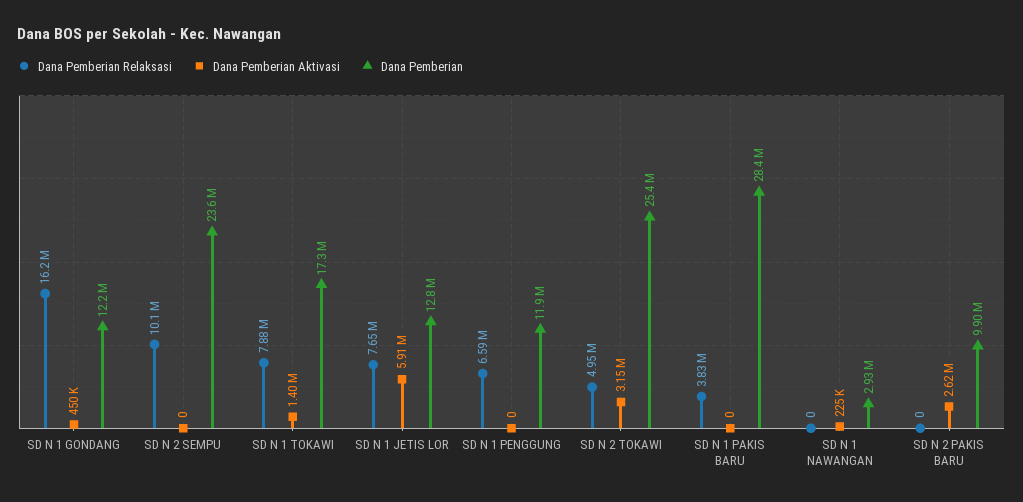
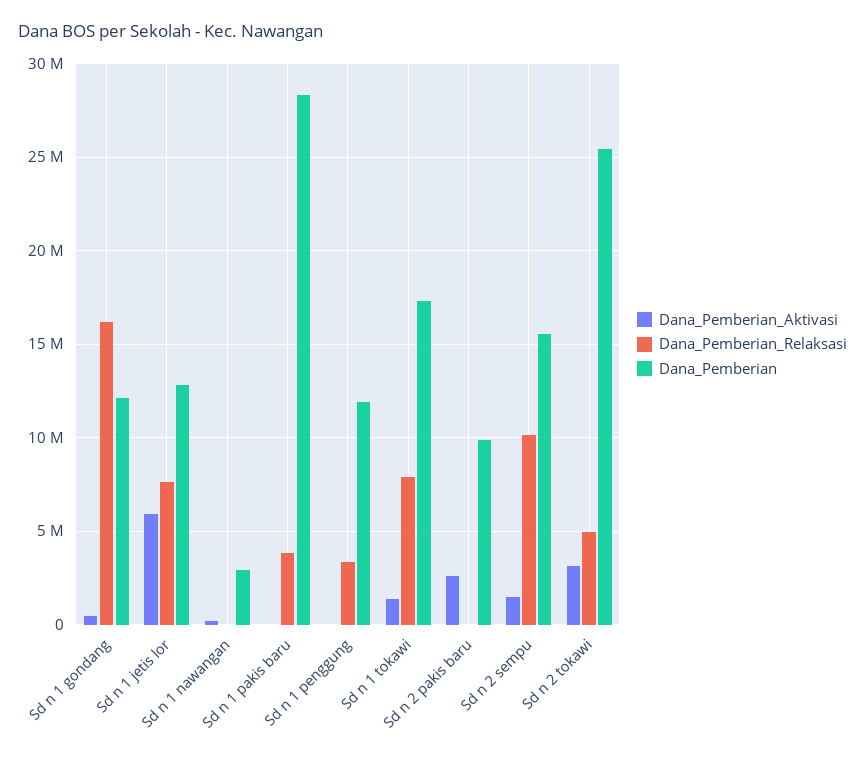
Dana Pemberian Aktivasi, SD N 2 SEMPU: 0 -> 1500000
Dana Pemberian, SD N 2 SEMPU: 23600000 -> 15500000
Dana Pemberian Relaksasi, SD N 1 PENGGUNG: 6590000 -> 3500000

